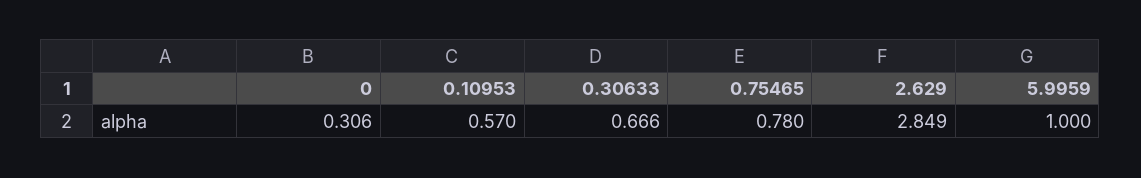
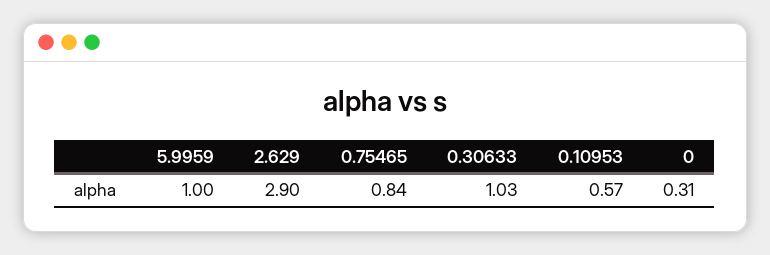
0.30633: 0.666 -> 1.03
0.75465: 0.78 -> 0.84
2.629: 2.849 -> 2.9

